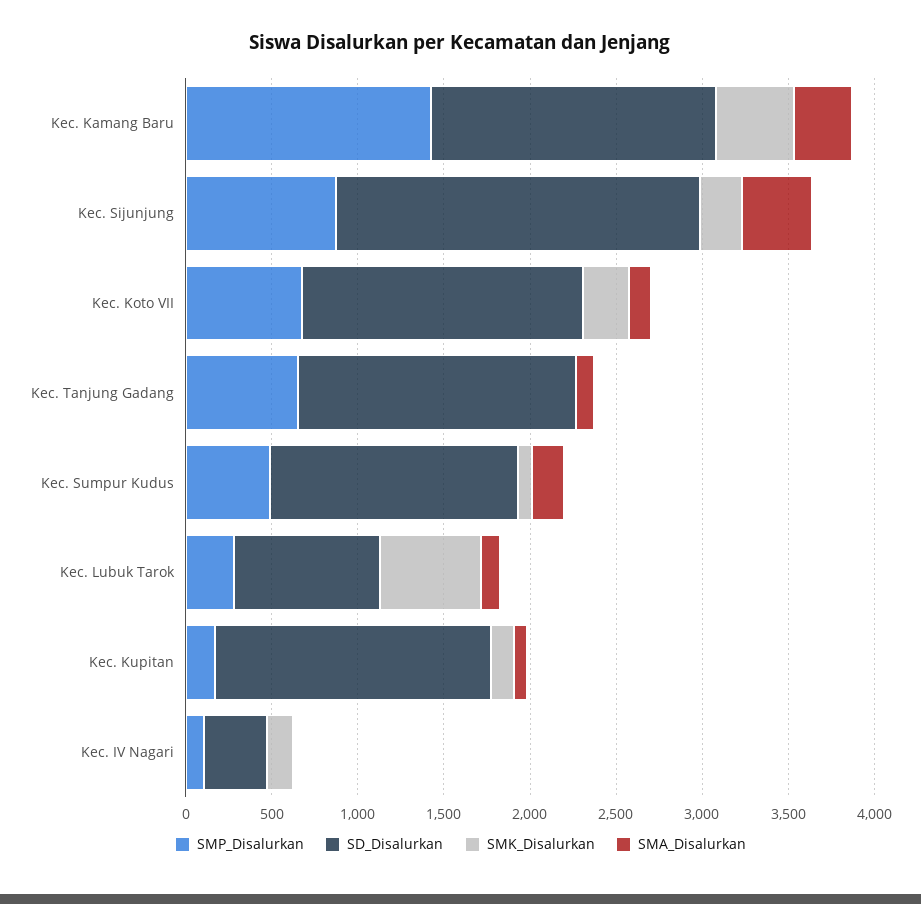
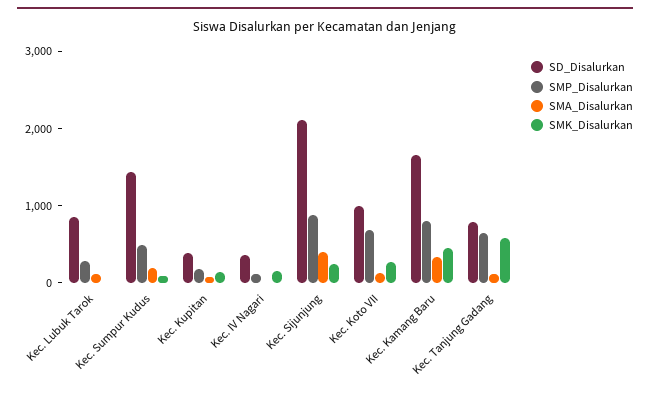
SMP_Disalurkan, Kec. Kamang Baru: 1400 -> 800
SD_Disalurkan, Kec. Koto VII: 1600 -> 1000
SD_Disalurkan, Kec. Tanjung Gadang: 1600 -> 800
SMK_Disalurkan, Kec. Tanjung Gadang: 0 -> 600
SMK_Disalurkan, Kec. Lubuk Tarok: 600 -> 0
SD_Disalurkan, Kec. Kupitan: 1600 -> 400

